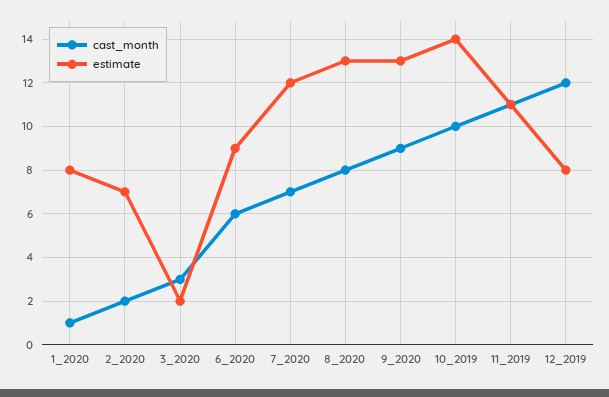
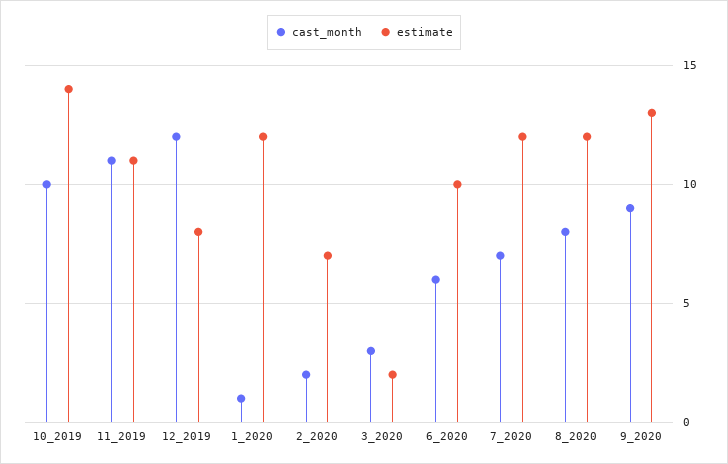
estimate, 1_2020: 8 -> 12
estimate, 6_2020: 9 -> 10
estimate, 8_2020: 13 -> 12

